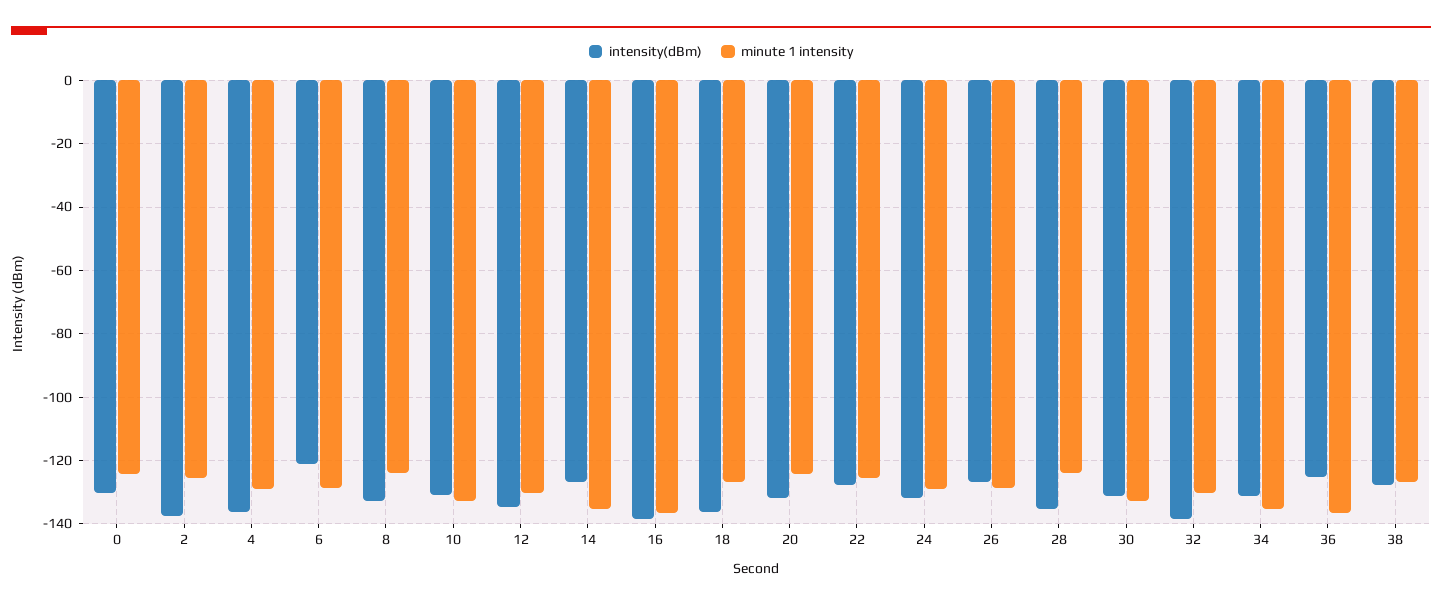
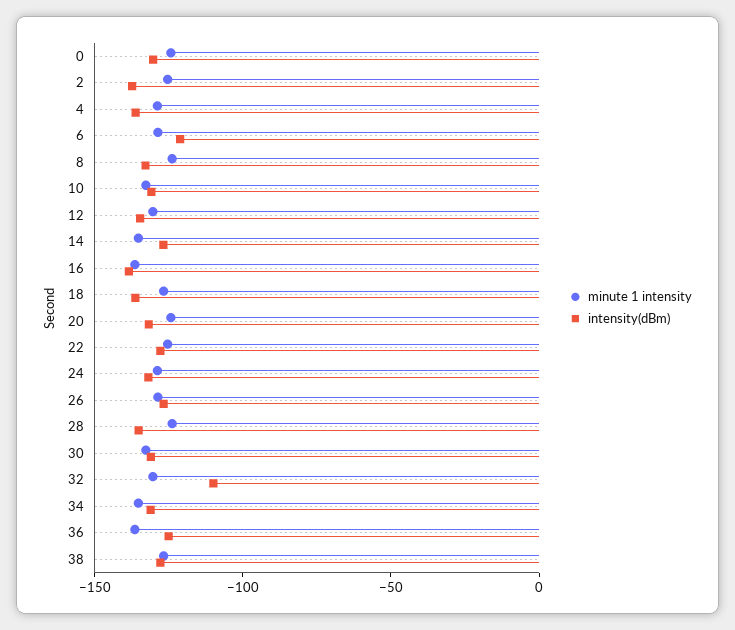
intensity(dBm), 32: -138 -> -110

